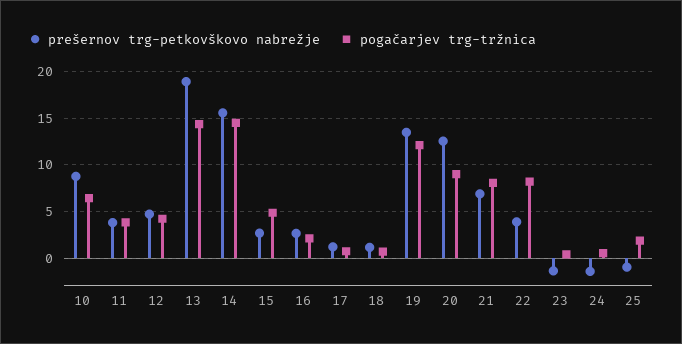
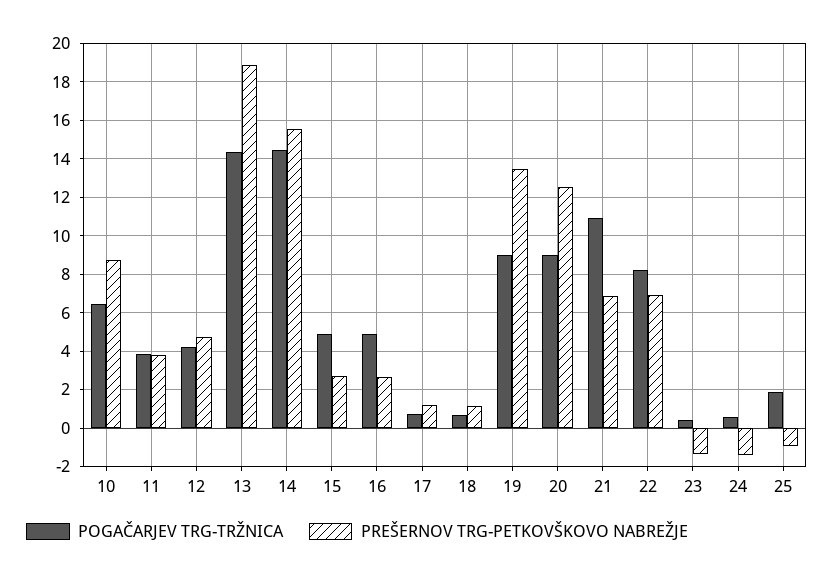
pogačarjev trg-tržnica, 16: 2 -> 5
pogačarjev trg-tržnica, 19: 12 -> 9
pogačarjev trg-tržnica, 21: 8 -> 11
prešernov trg-petkovškovo nabrežje, 22: 4 -> 7

